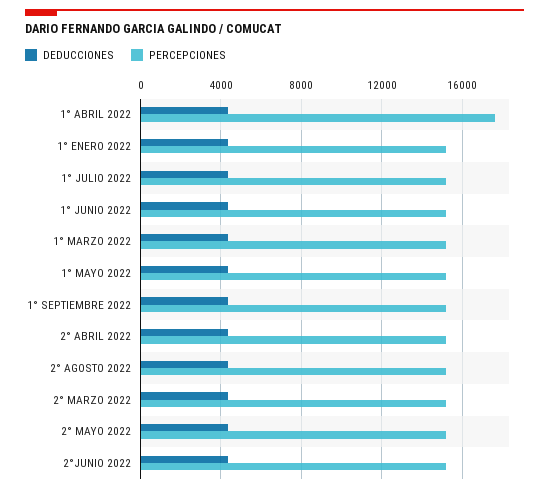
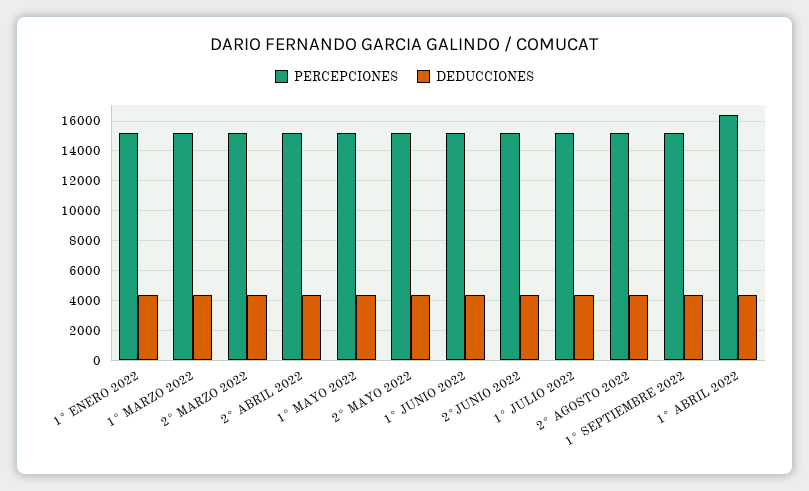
PERCEPCIONES, 1° ABRIL 2022: 17500 -> 16500

